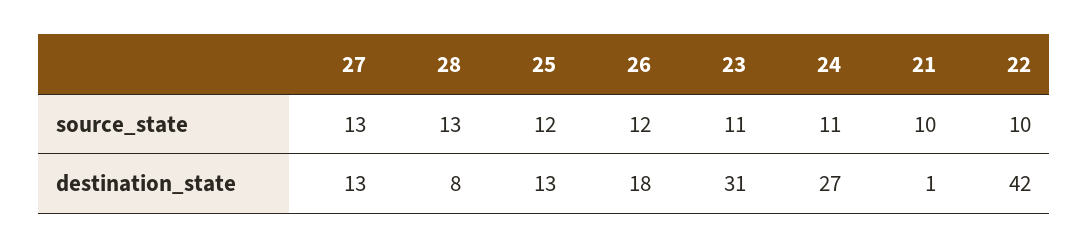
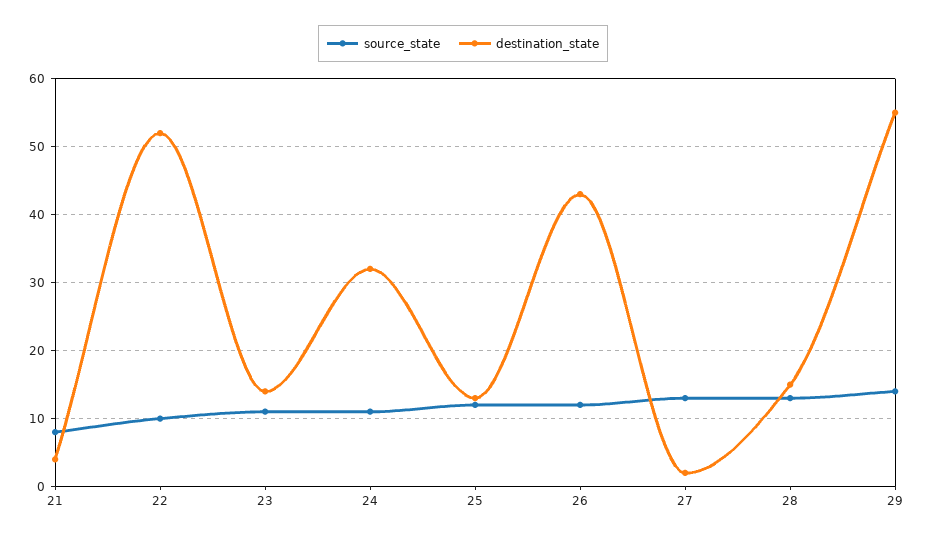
source_state, 21: 10 -> 8
destination_state, 27: 13 -> 2
destination_state, 28: 8 -> 15
destination_state, 26: 18 -> 43
destination_state, 23: 31 -> 14
destination_state, 24: 27 -> 32
destination_state, 21: 1 -> 4
destination_state, 22: 42 -> 52
source_state, 29: none -> 14
destination_state, 29: none -> 55

